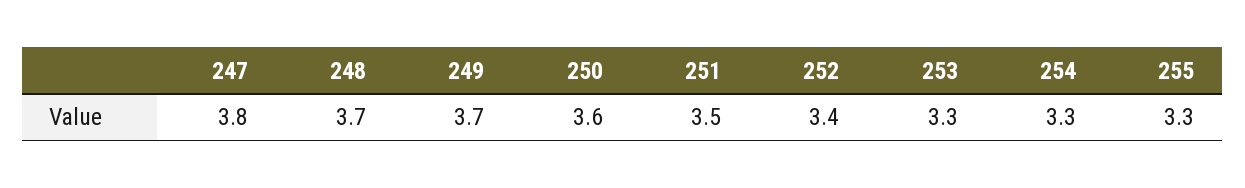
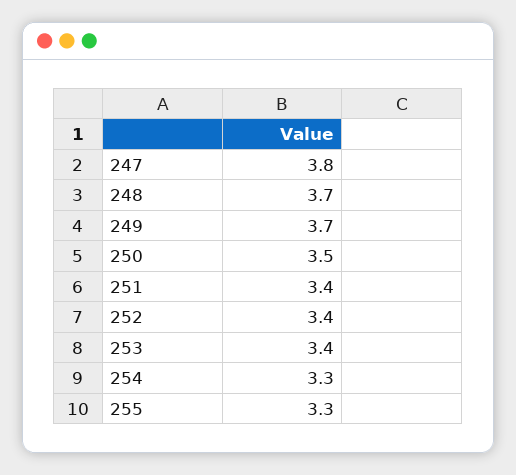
250: 3.6 -> 3.5
251: 3.5 -> 3.4
253: 3.3 -> 3.4

